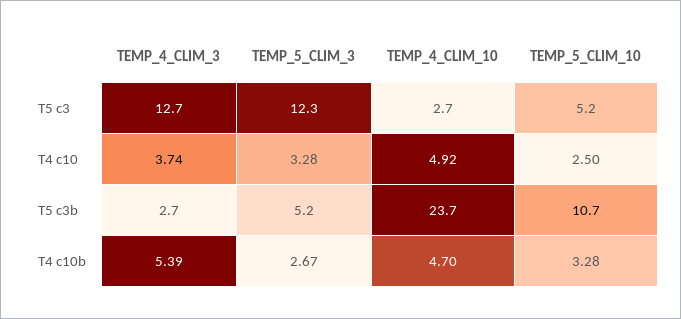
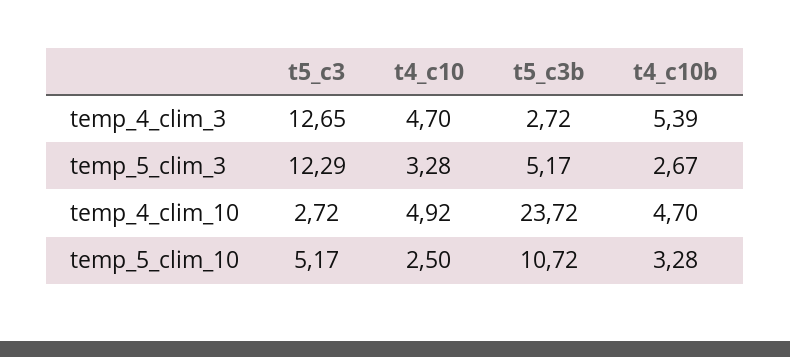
TEMP_4_CLIM_3, T4 c10: 3.74 -> 4.7

